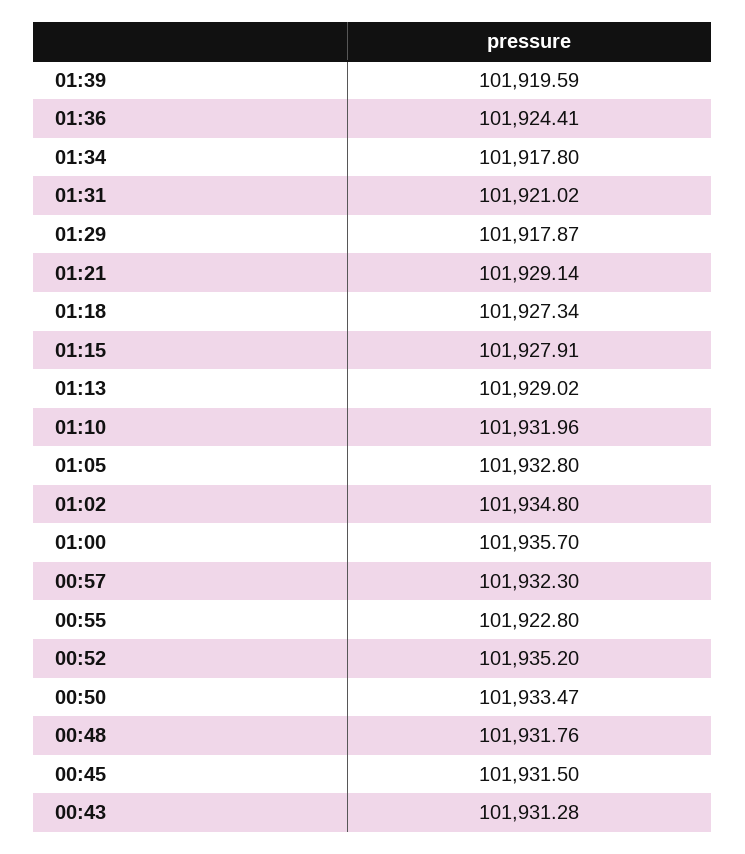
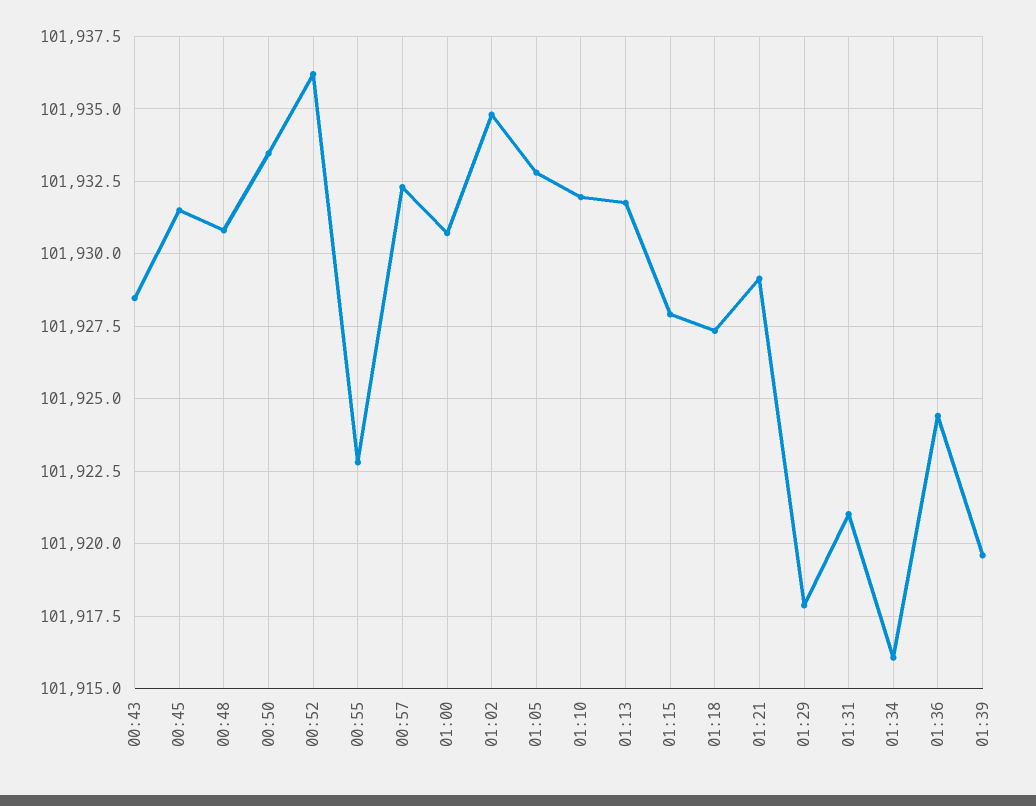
01:34: 101917.8 -> 101916
01:13: 101929.02 -> 101931.75
01:00: 101935.7 -> 101930.75
00:52: 101935.2 -> 101936.25
00:48: 101931.76 -> 101930.75
00:43: 101931.28 -> 101928.5

